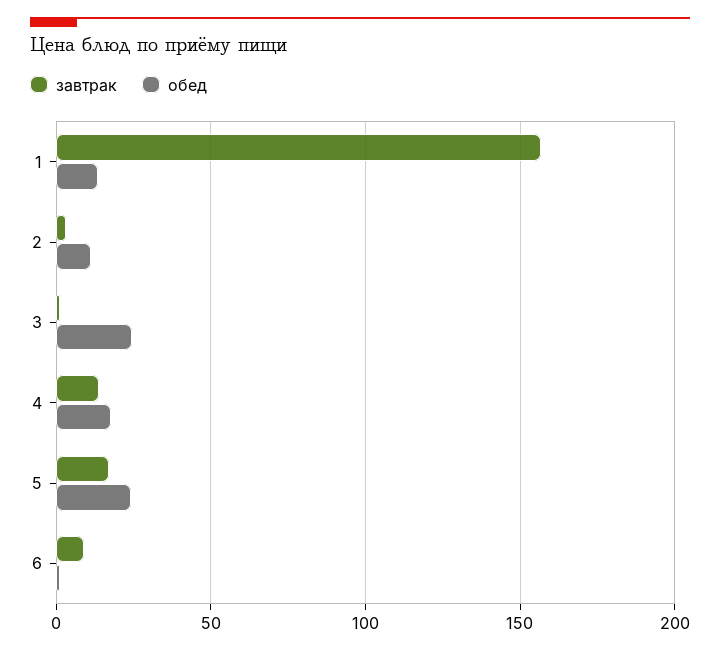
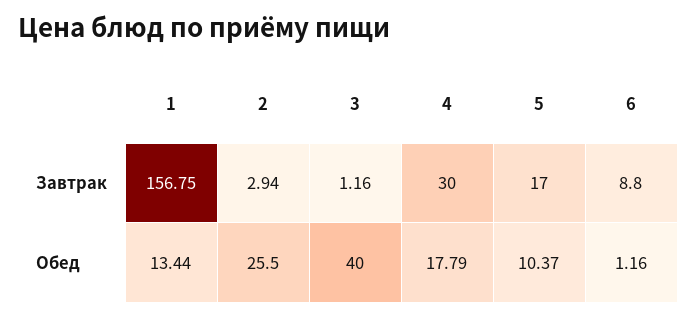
обед, 2: 10 -> 25.5
обед, 3: 25 -> 40
завтрак, 4: 15 -> 30
обед, 5: 25 -> 10.37

